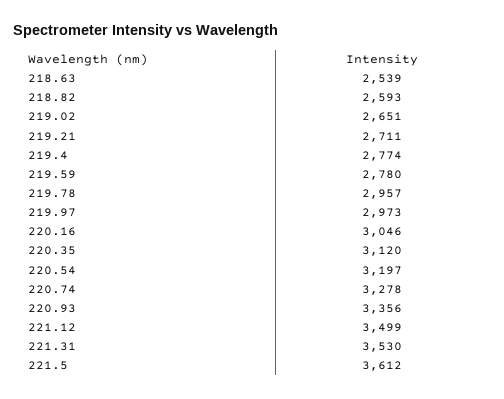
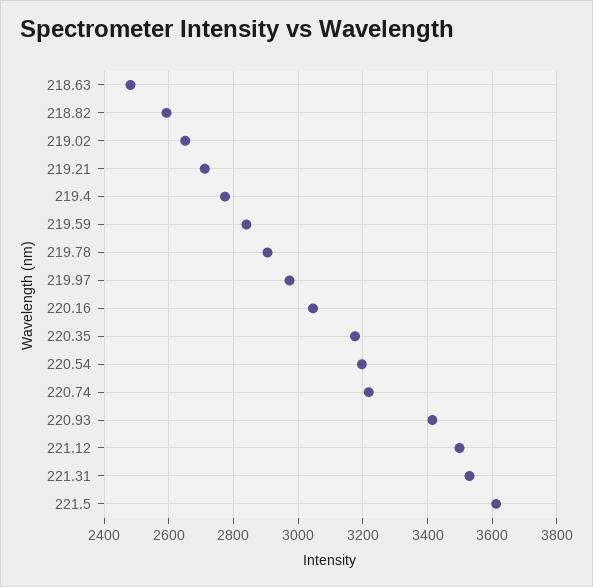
218.63: 2539 -> 2480
219.59: 2780 -> 2840
219.78: 2957 -> 2900
220.35: 3120 -> 3180
220.74: 3278 -> 3220
220.93: 3356 -> 3420

